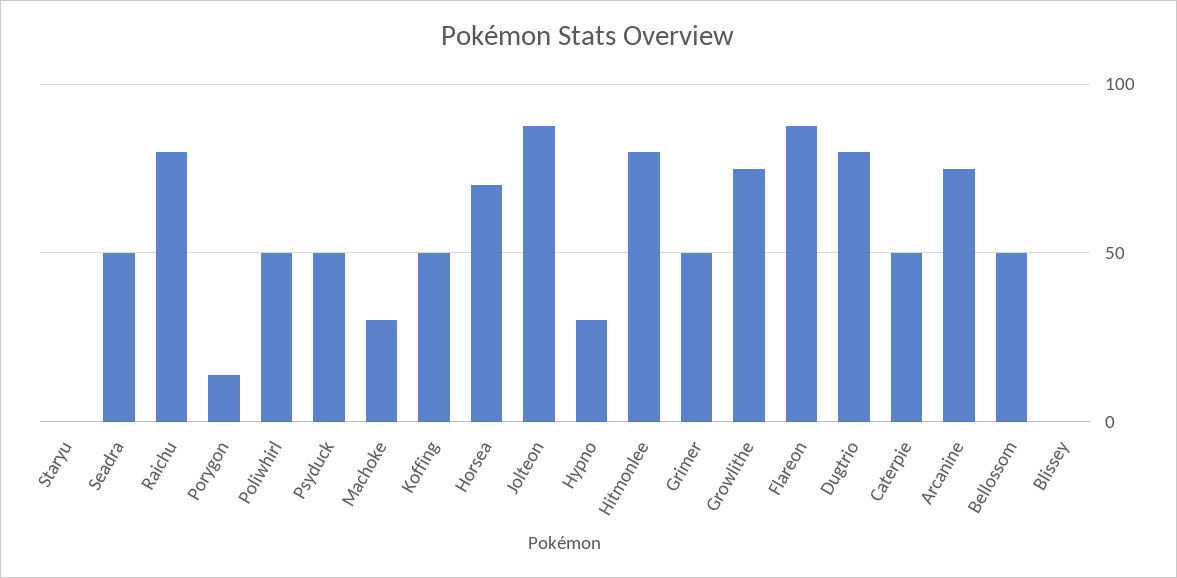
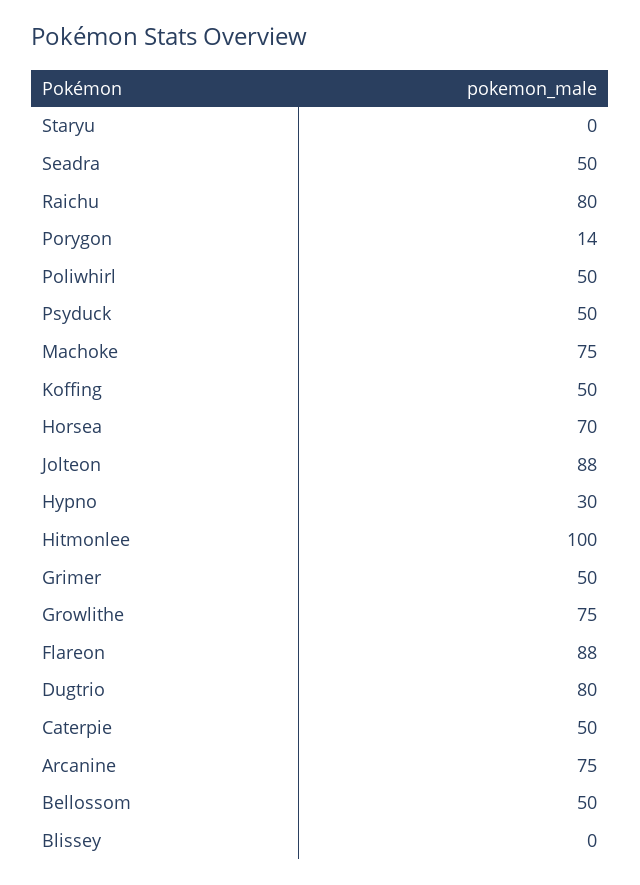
Machoke: 30 -> 75
Hitmonlee: 80 -> 100

